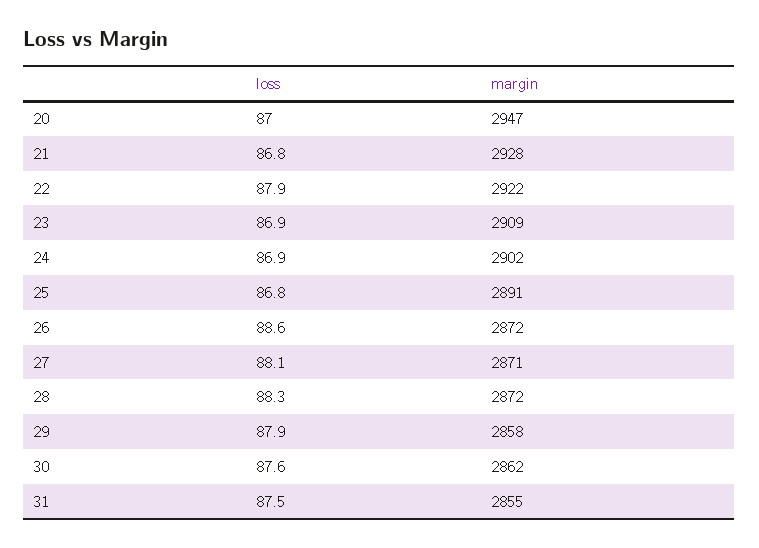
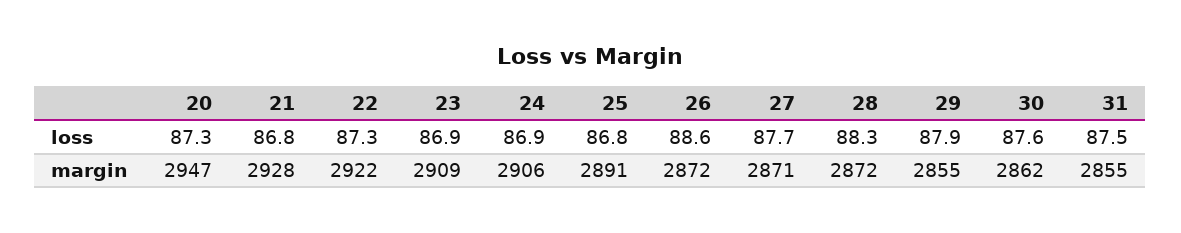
loss, 20: 87 -> 87.3
loss, 22: 87.9 -> 87.3
margin, 24: 2902 -> 2906
loss, 27: 88.1 -> 87.7
margin, 29: 2858 -> 2855

